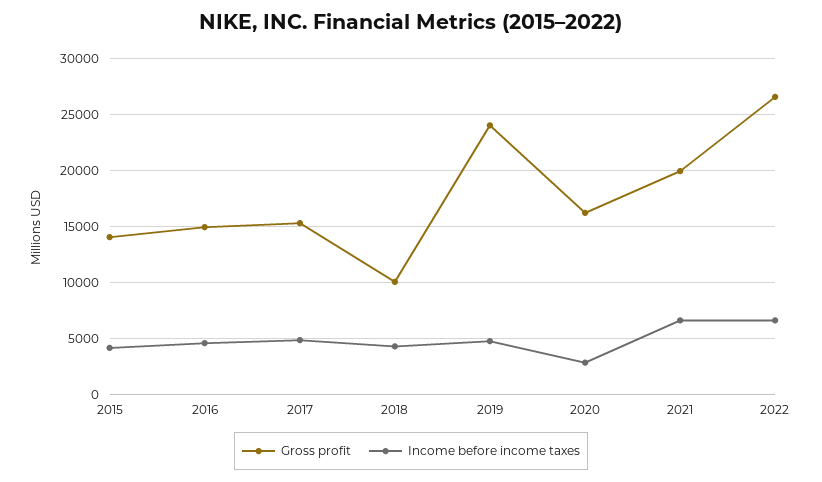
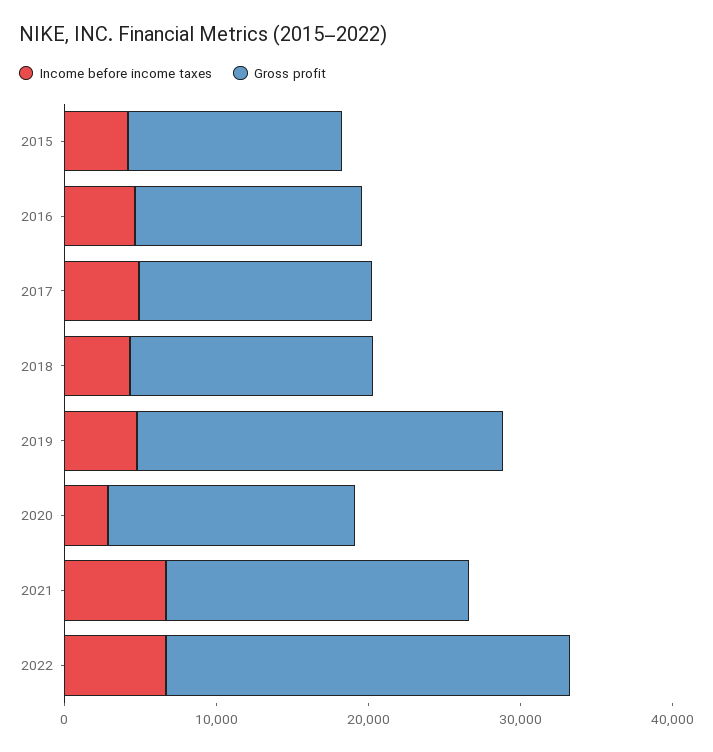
Gross profit, 2018: 10000 -> 16000

